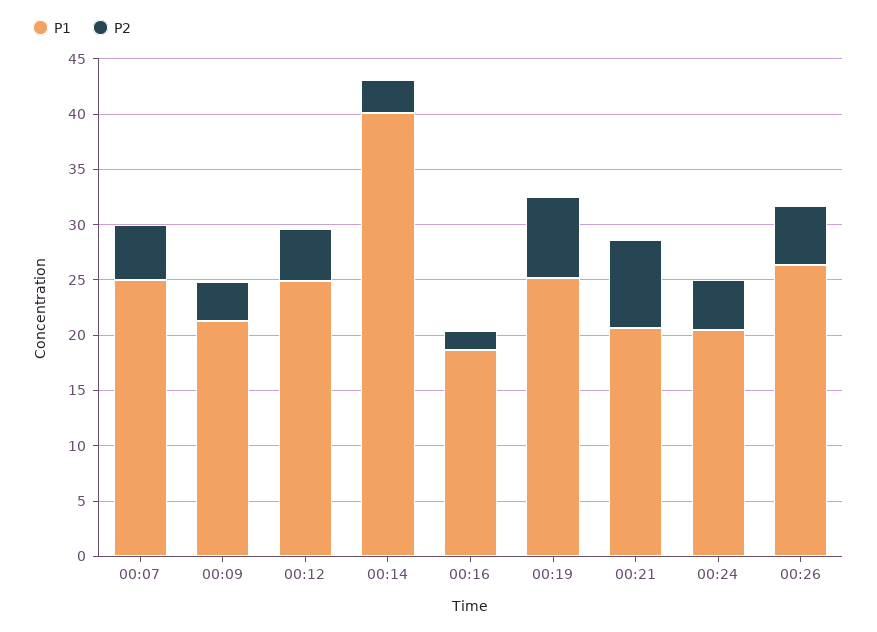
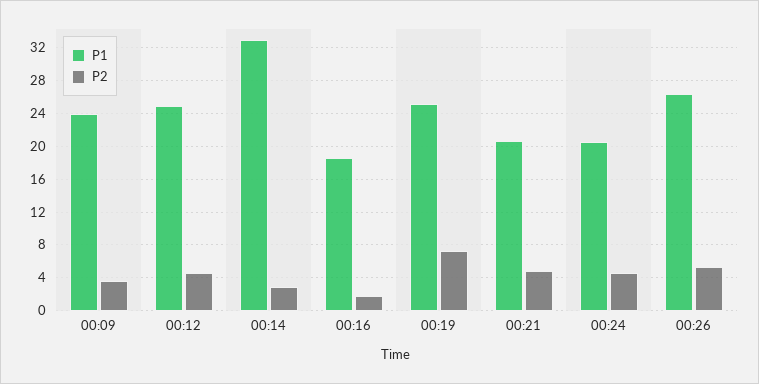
P1, 00:07: 25 -> none
P2, 00:07: 5 -> none
P1, 00:09: 21 -> 24
P1, 00:14: 40 -> 33
P2, 00:21: 8 -> 5

